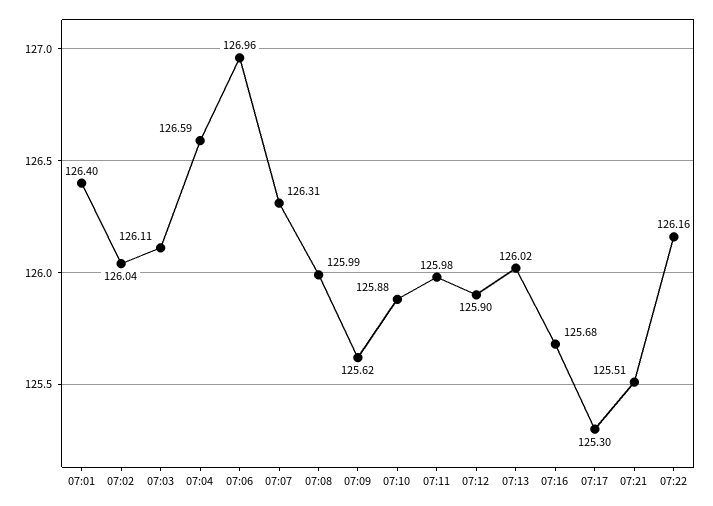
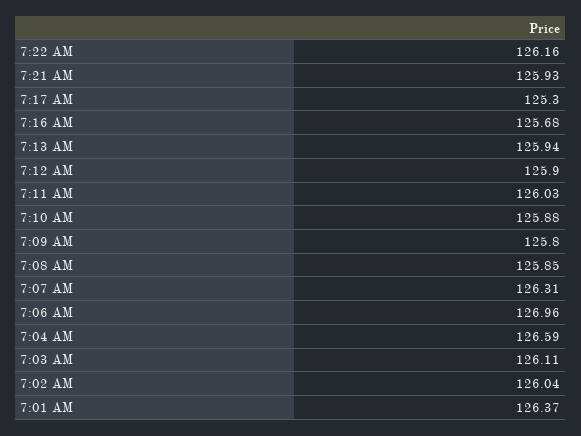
07:01: 126.4 -> 126.37
07:08: 125.99 -> 125.85
07:09: 125.62 -> 125.8
07:11: 125.98 -> 126.03
07:13: 126.02 -> 125.94
07:21: 125.51 -> 125.93

